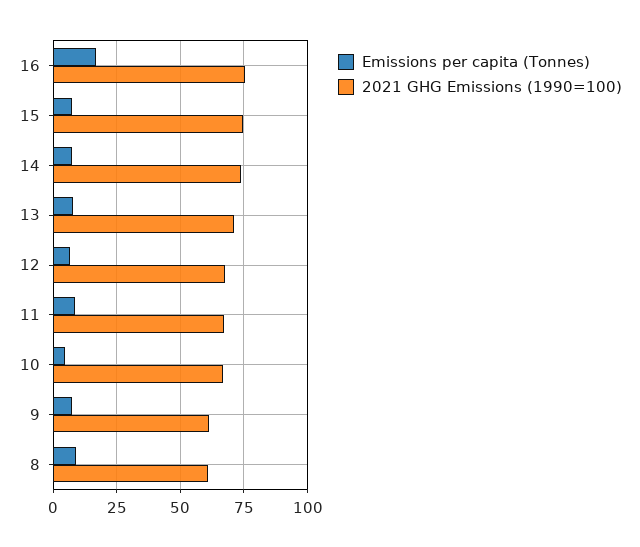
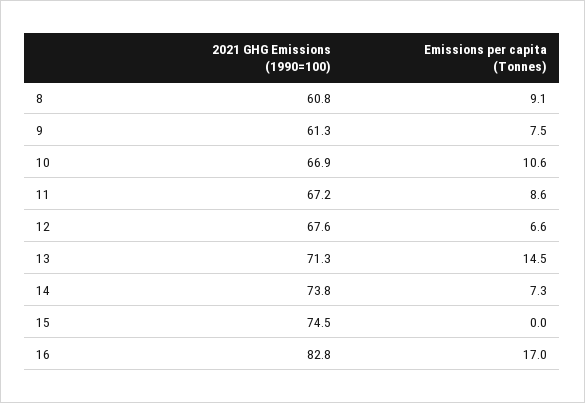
2021 GHG Emissions (1990=100), 16: 75 -> 82.8
Emissions per capita (Tonnes), 15: 7.5 -> 0
Emissions per capita (Tonnes), 13: 7.5 -> 14.5
Emissions per capita (Tonnes), 10: 5 -> 10.6

